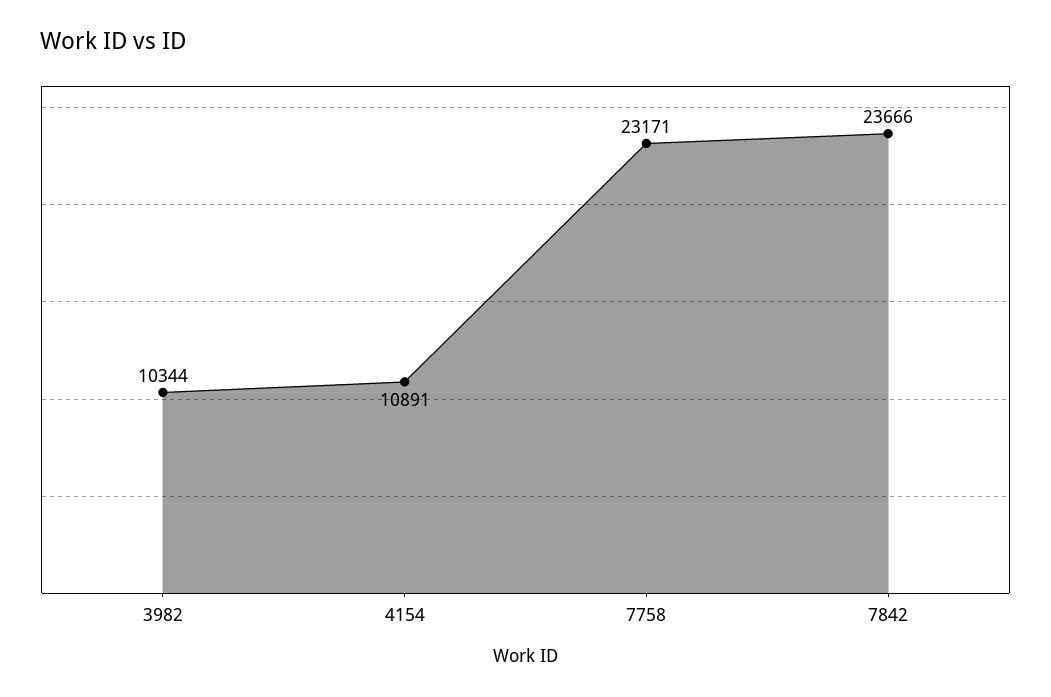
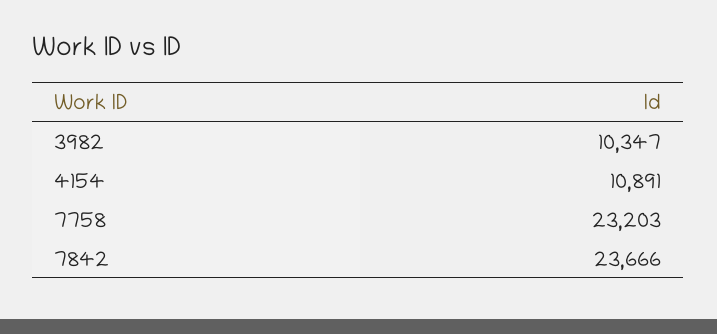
3982: 10344 -> 10347
7758: 23171 -> 23203

